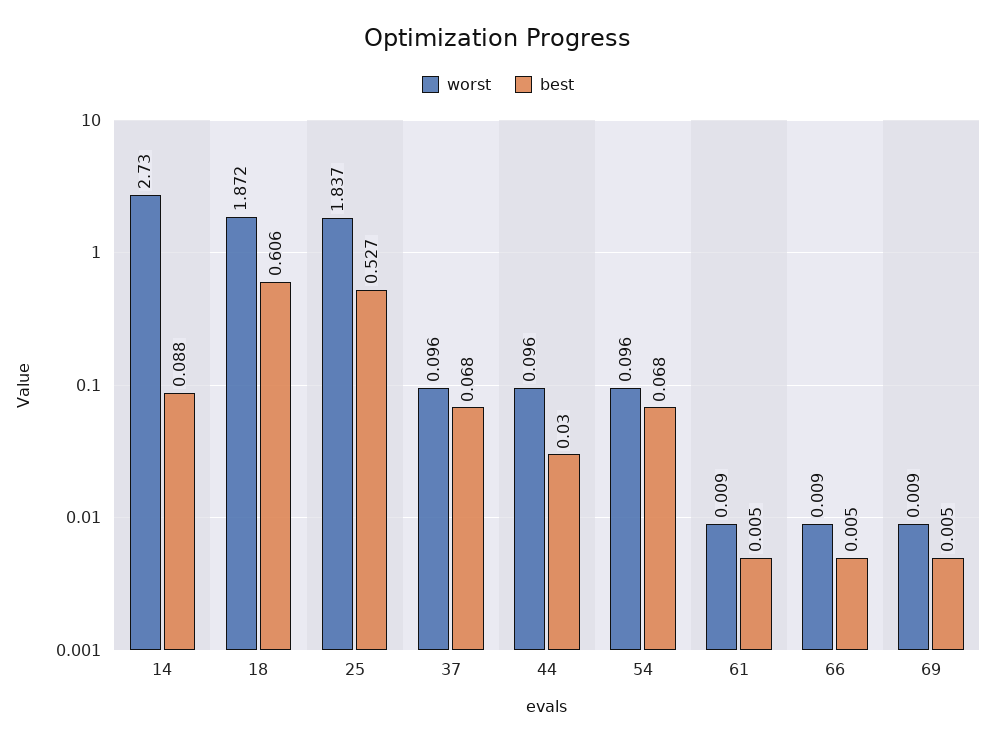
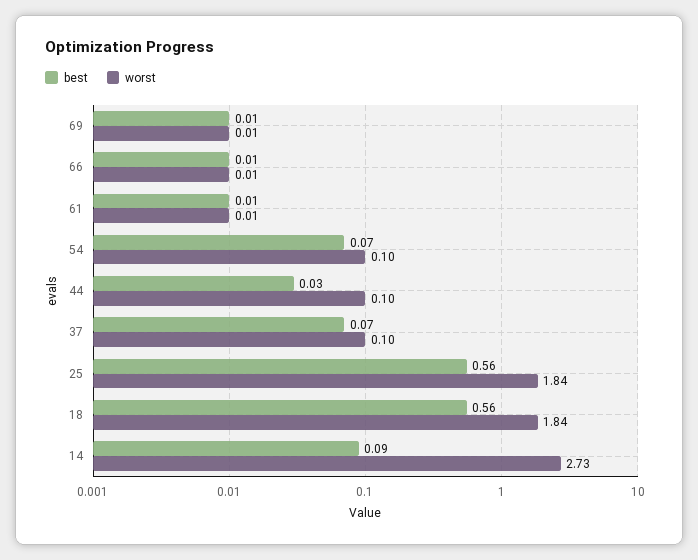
worst, 18: 1.872 -> 1.84
best, 18: 0.606 -> 0.56
best, 25: 0.527 -> 0.56

